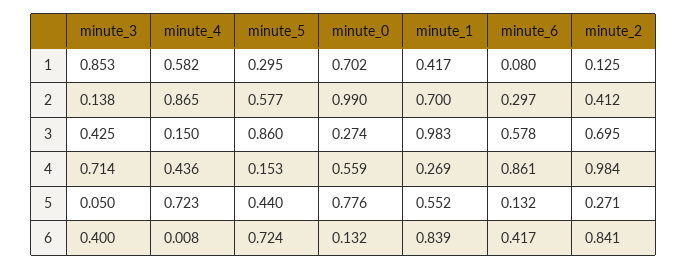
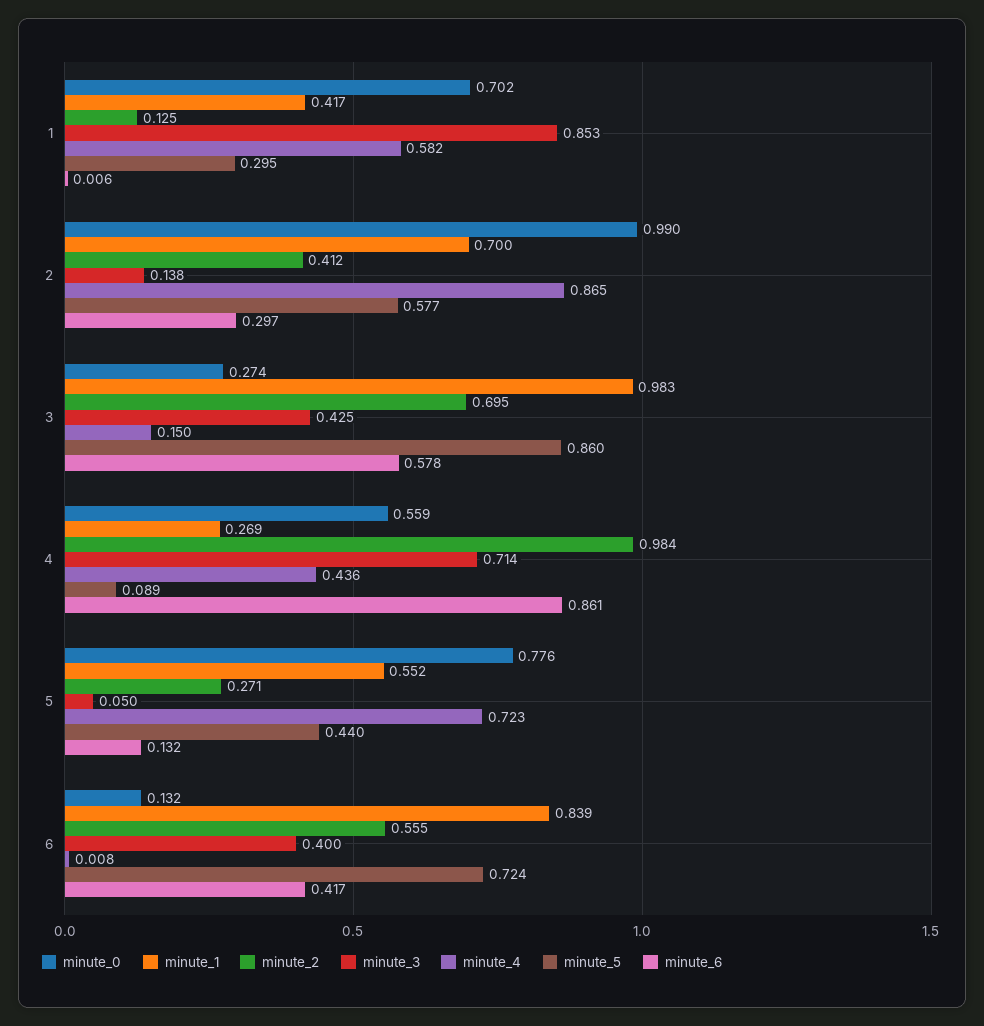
minute_6, 1: 0.08 -> 0.006
minute_5, 4: 0.153 -> 0.089
minute_2, 6: 0.841 -> 0.555

